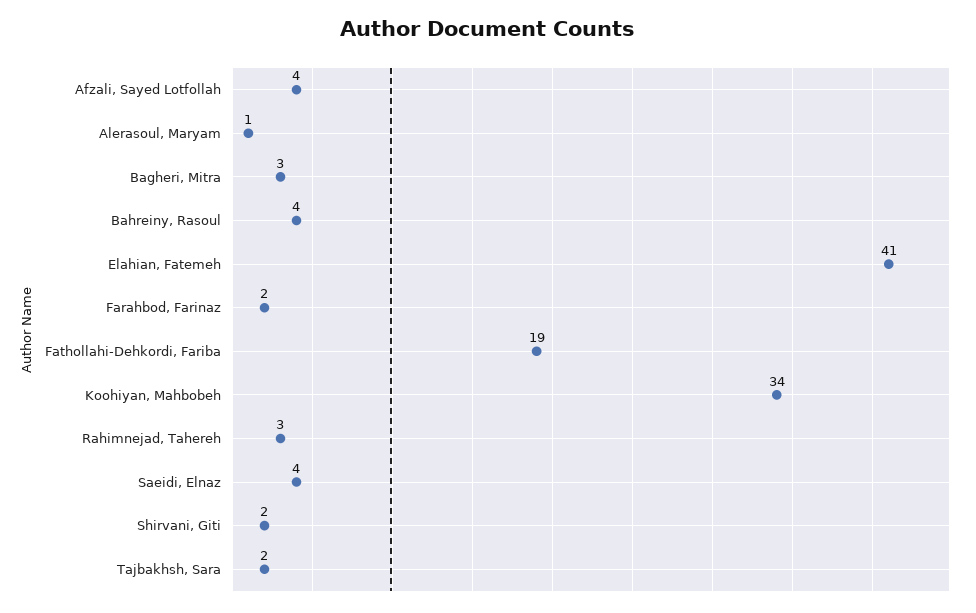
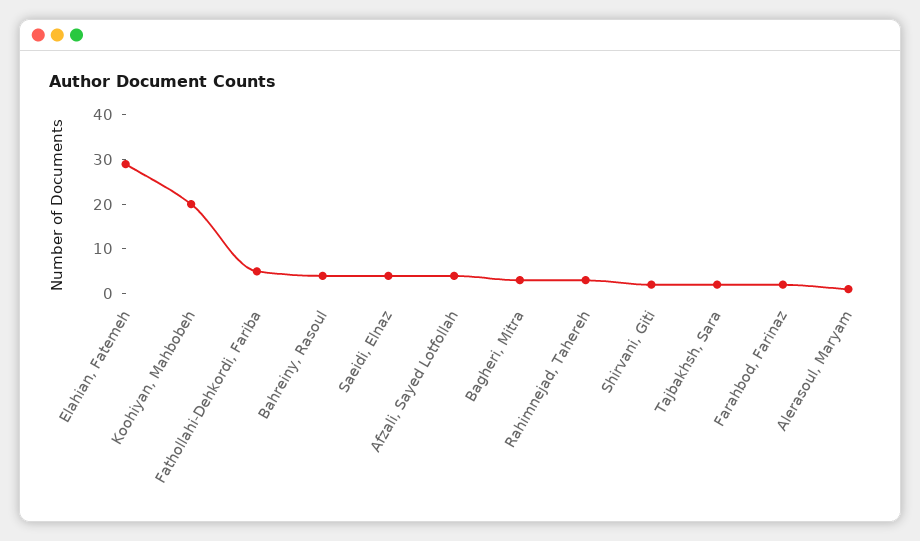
Elahian, Fatemeh: 41 -> 30
Fathollahi-Dehkordi, Fariba: 19 -> 5
Koohiyan, Mahbobeh: 34 -> 20

